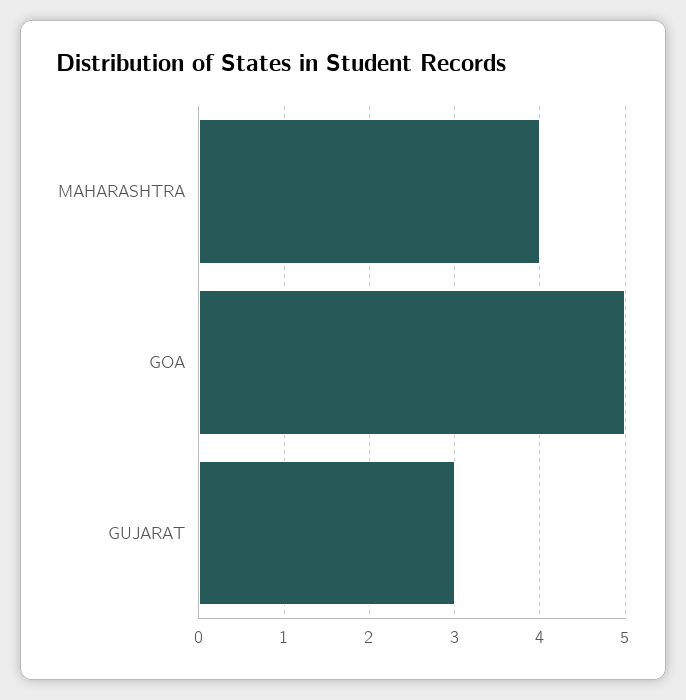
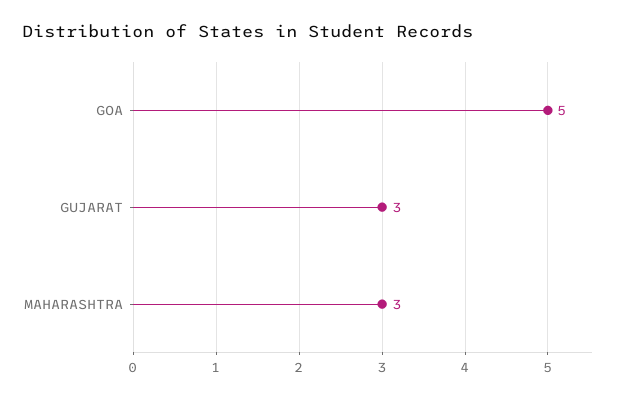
MAHARASHTRA: 4 -> 3

